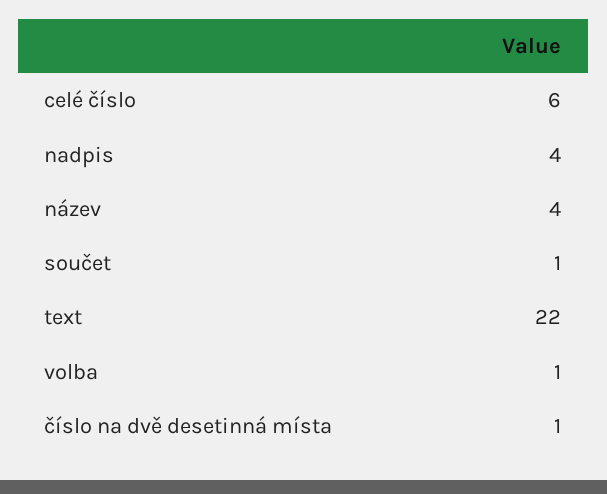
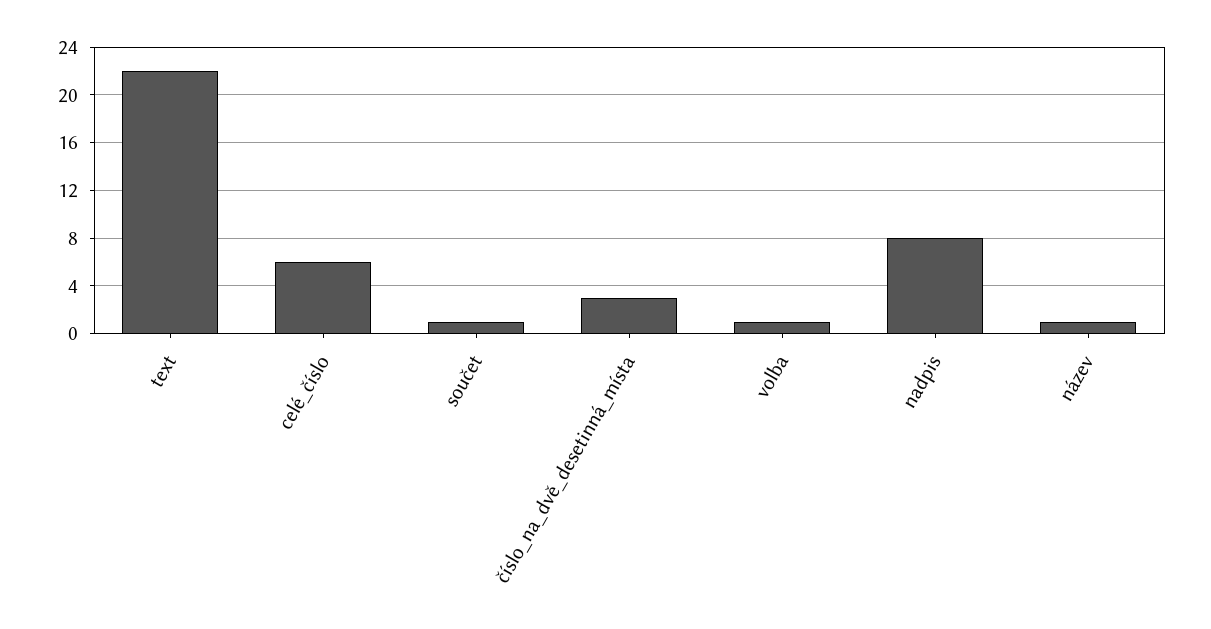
nadpis: 4 -> 8
název: 4 -> 1
číslo na dvě desetinná místa: 1 -> 3

